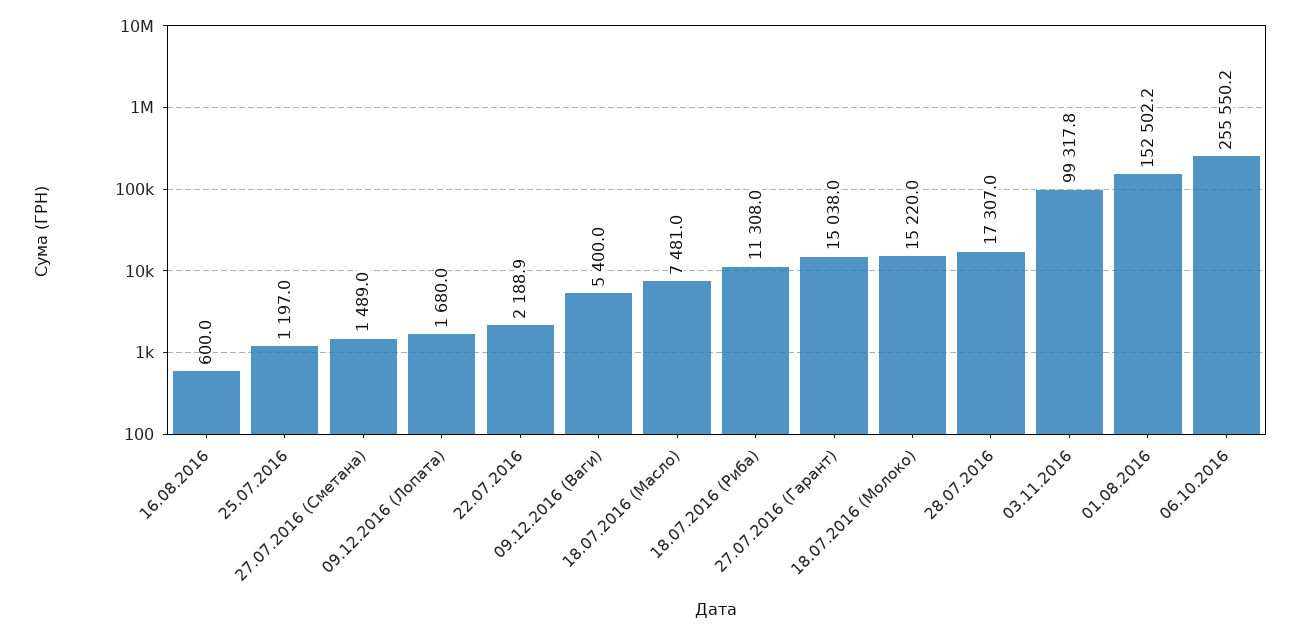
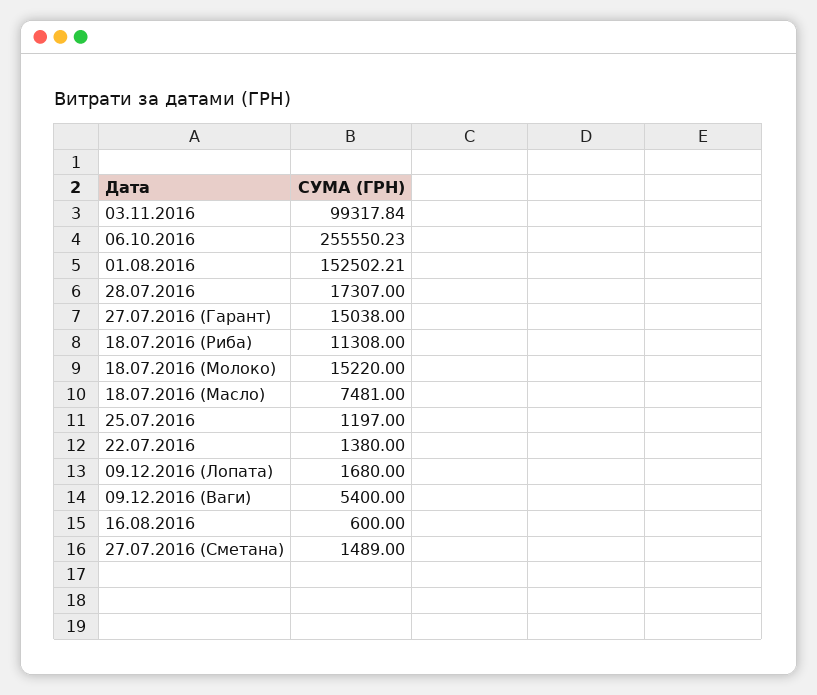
22.07.2016: 2188.9 -> 1380

